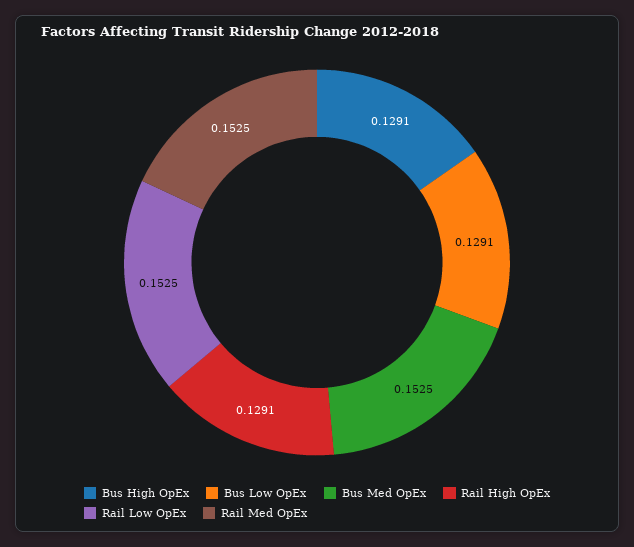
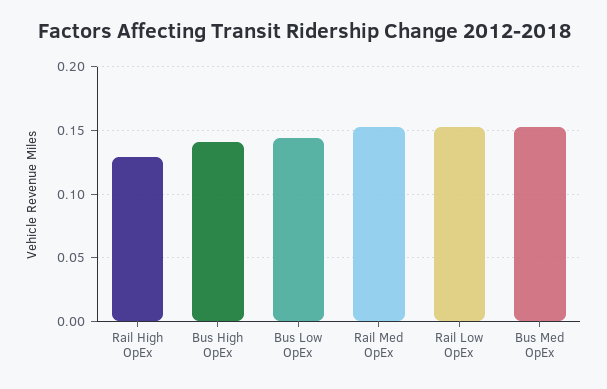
Bus High OpEx: 0.1291 -> 0.14
Bus Low OpEx: 0.1291 -> 0.145

